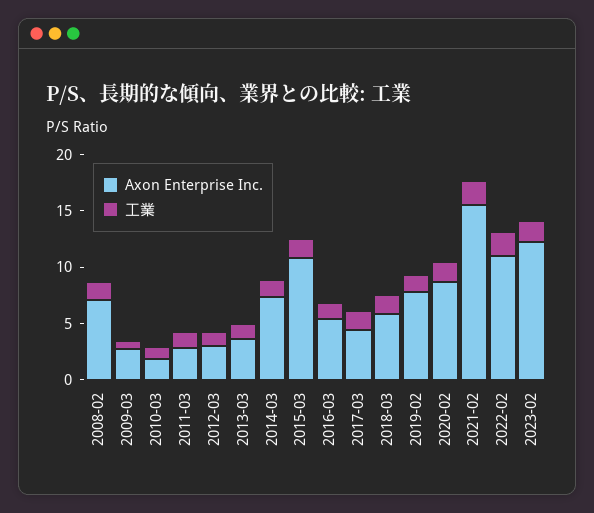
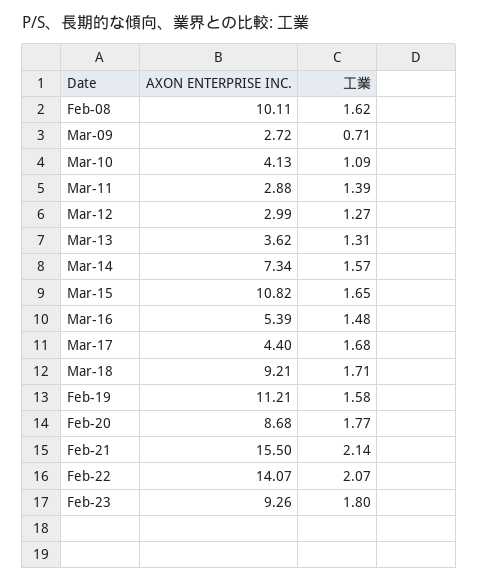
Axon Enterprise Inc., 2008-02: 7 -> 10.11
Axon Enterprise Inc., 2010-03: 2 -> 4.13
Axon Enterprise Inc., 2018-03: 6 -> 9.21
Axon Enterprise Inc., 2019-02: 8 -> 11.21
Axon Enterprise Inc., 2022-02: 11 -> 14.07
Axon Enterprise Inc., 2023-02: 12 -> 9.26

